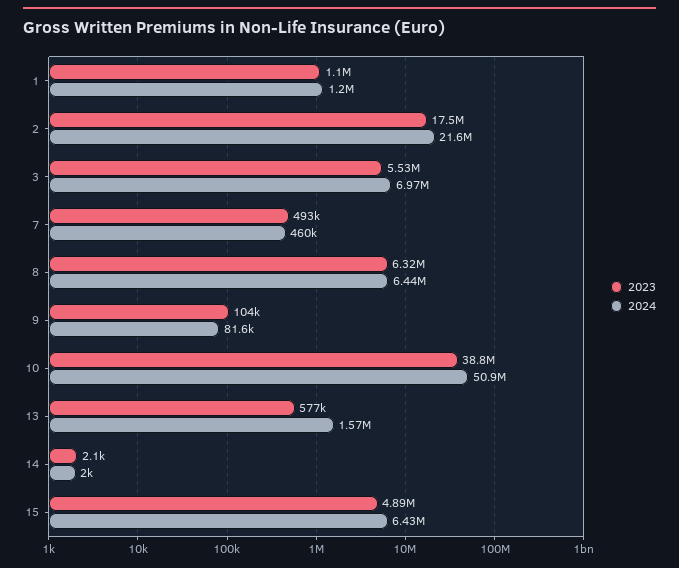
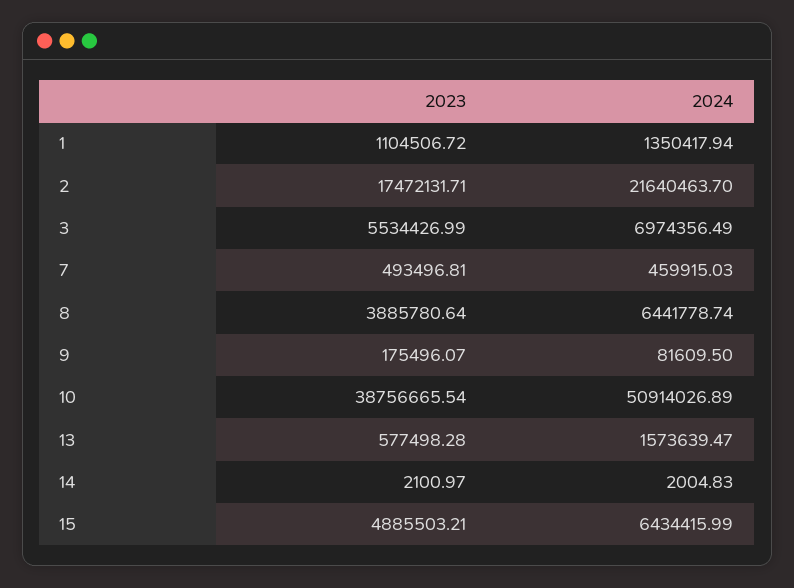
2024, 1: 1200000 -> 1350417.94
2023, 8: 6320000 -> 3885780.64
2023, 9: 104000 -> 175496.07

